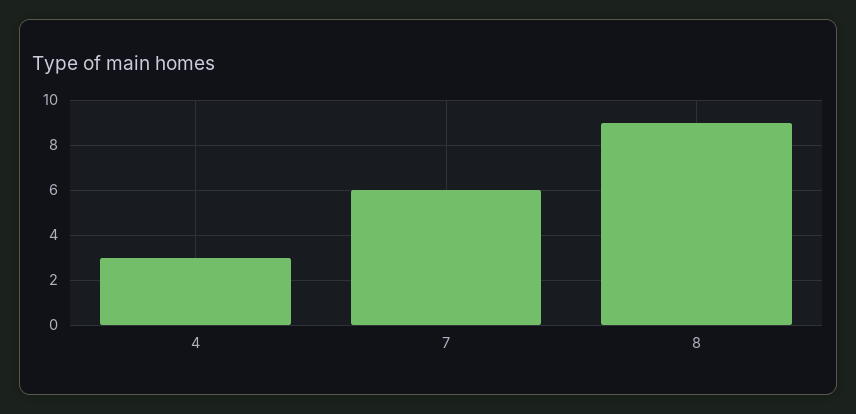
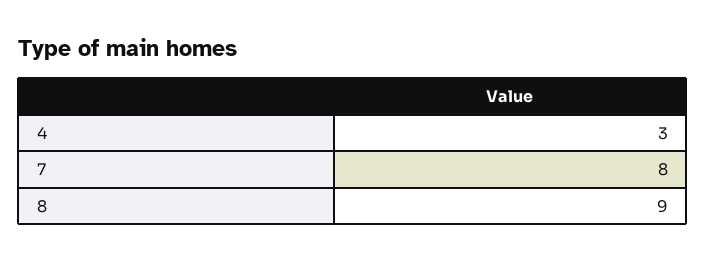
7: 6 -> 8

